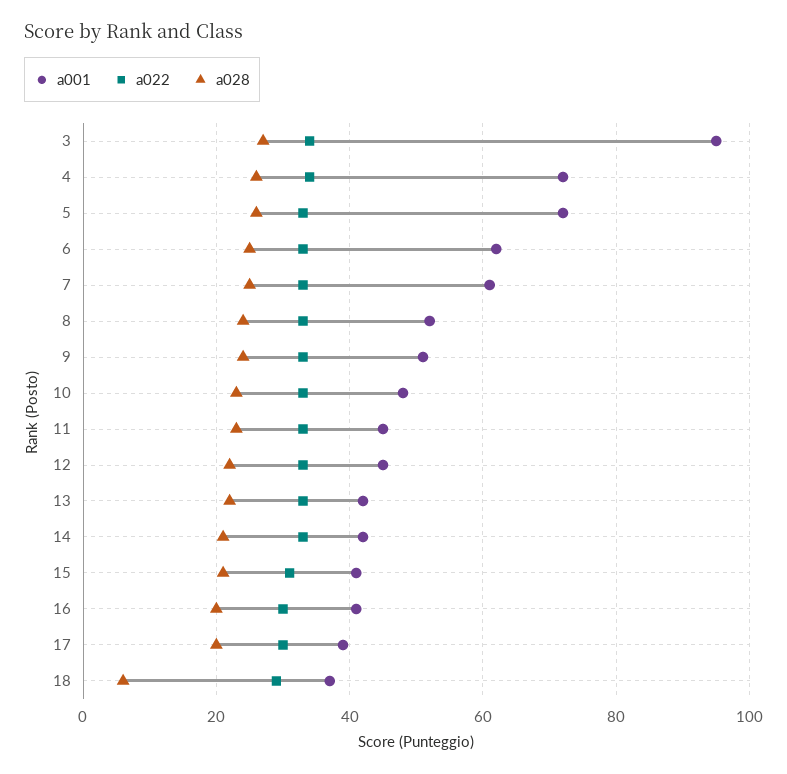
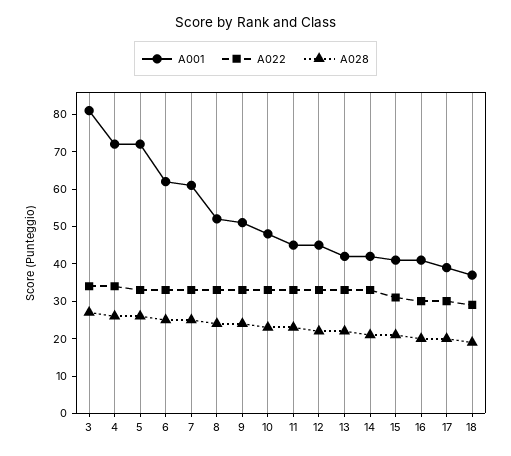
a001, 3: 95 -> 80
a028, 18: 5 -> 20

